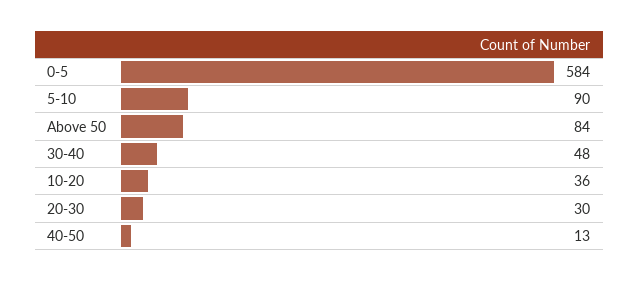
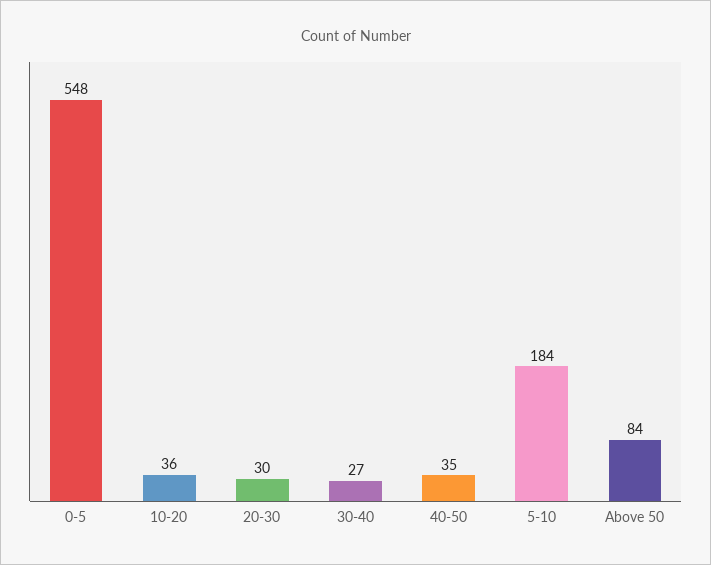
0-5: 584 -> 548
5-10: 90 -> 184
30-40: 48 -> 27
40-50: 13 -> 35

